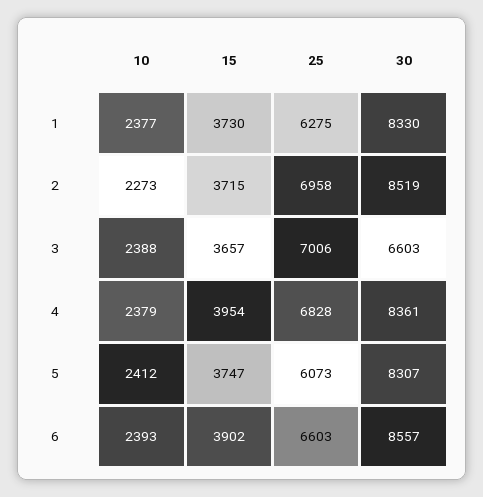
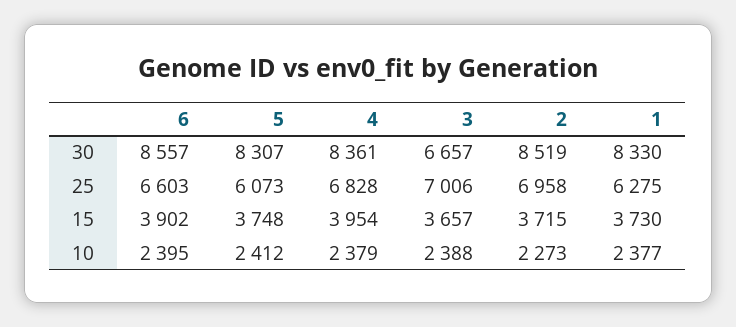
30, 3: 6603 -> 6657
15, 5: 3747 -> 3748
10, 6: 2393 -> 2395

